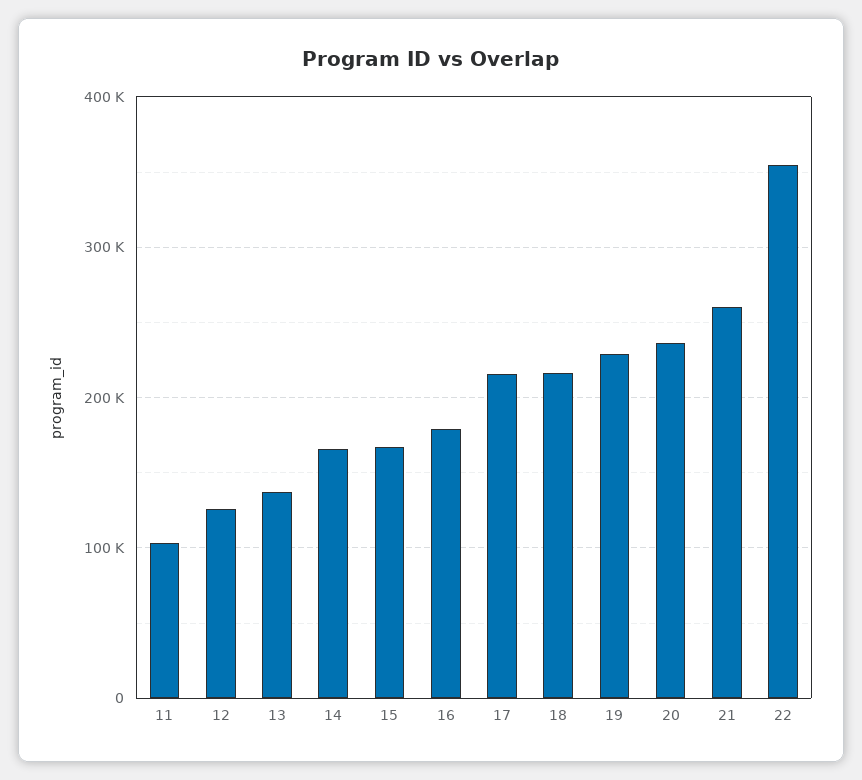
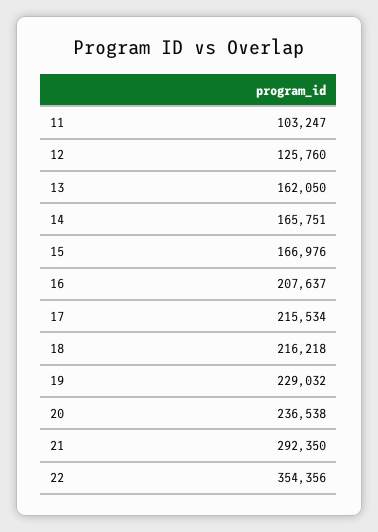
13: 140000 -> 162050
16: 180000 -> 207637
21: 260000 -> 292350

